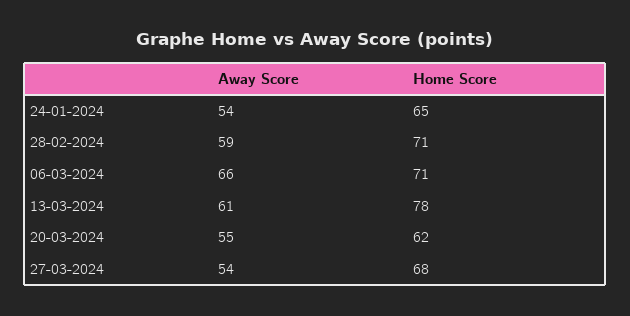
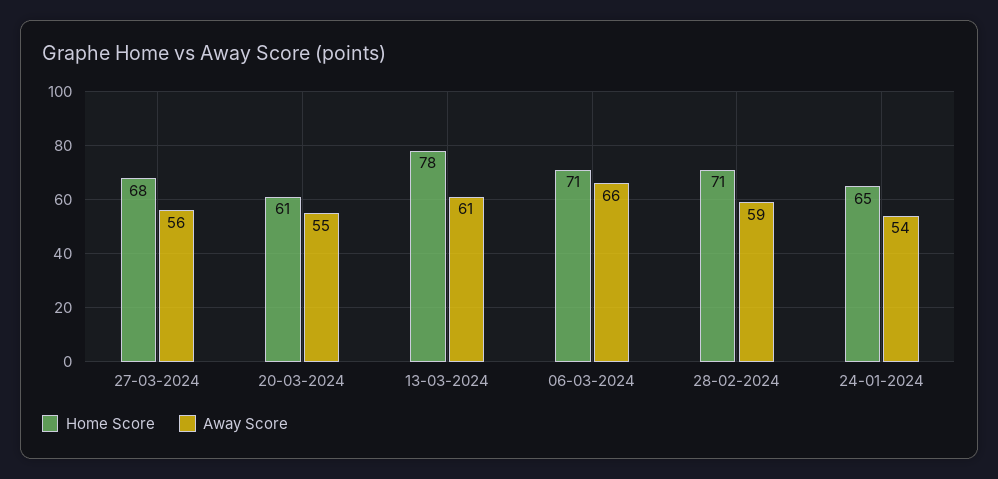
Home Score, 20-03-2024: 62 -> 61
Away Score, 27-03-2024: 54 -> 56

